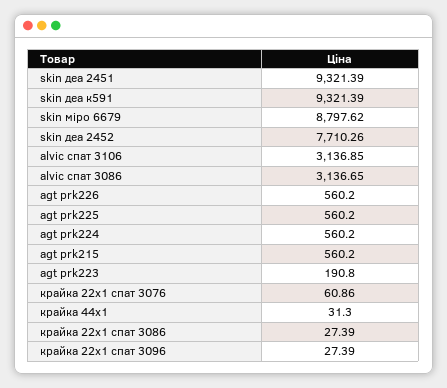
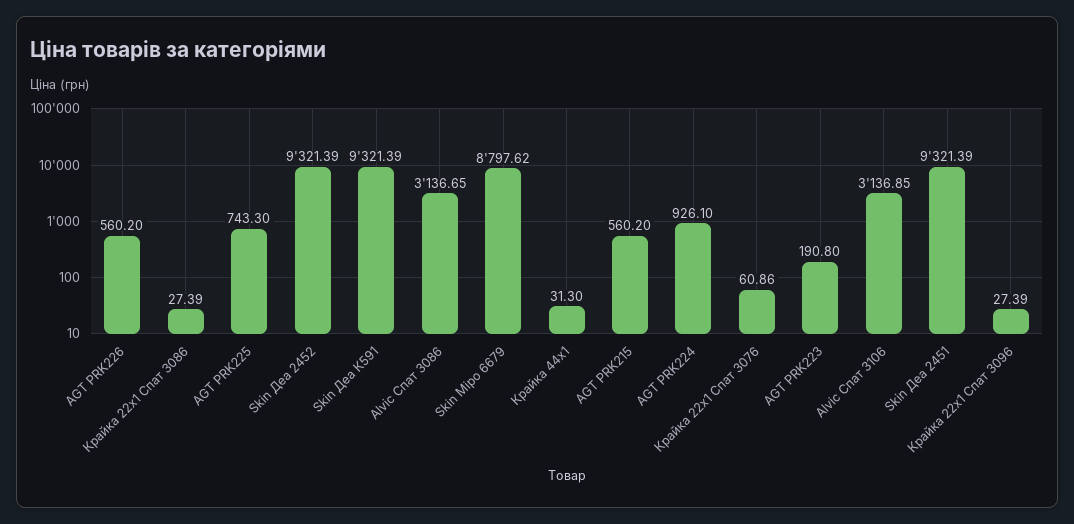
skin деа 2452: 7710.26 -> 9321.39
agt prk225: 560.2 -> 743.3
agt prk224: 560.2 -> 926.1

